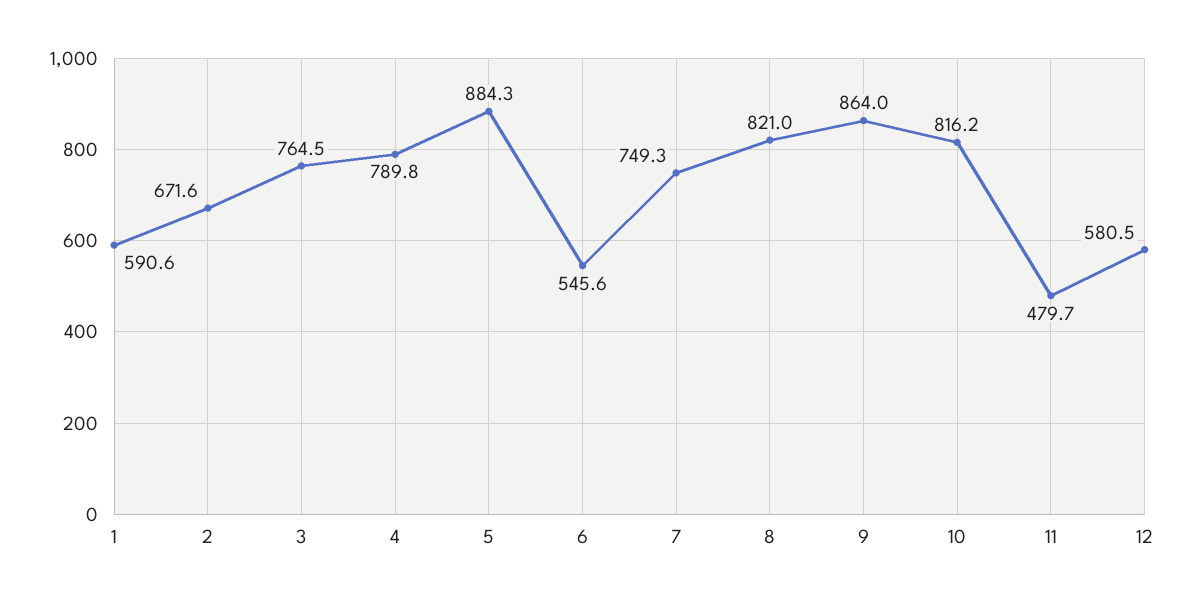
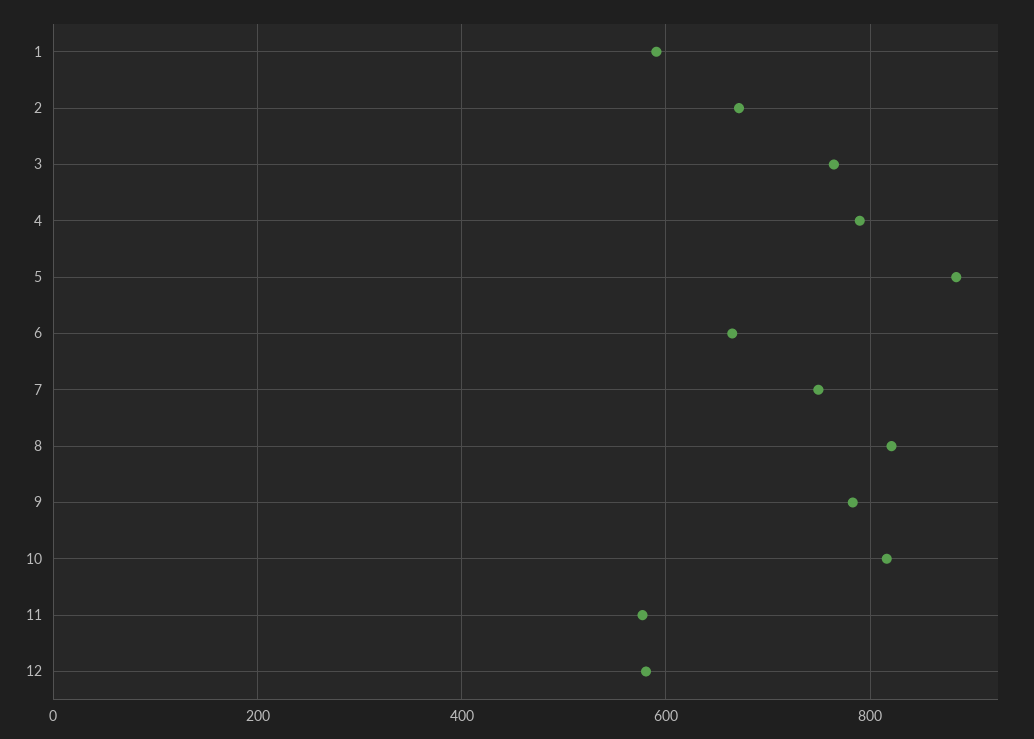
6: 545.6 -> 660
9: 864 -> 780
11: 479.7 -> 580

